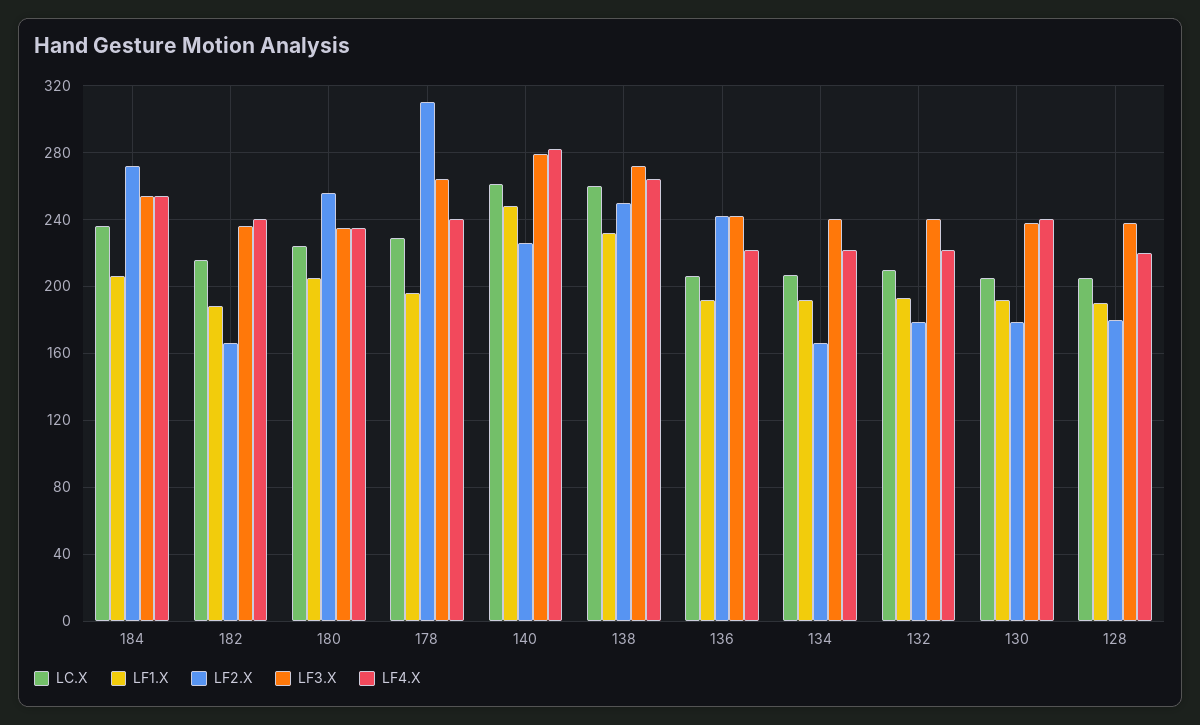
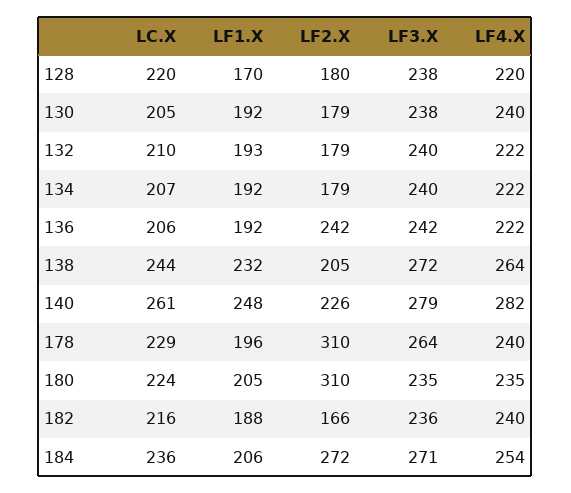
LF3.X, 184: 255 -> 271
LF2.X, 180: 255 -> 310
LC.X, 138: 260 -> 244
LF2.X, 138: 250 -> 205
LF2.X, 134: 165 -> 179
LC.X, 128: 205 -> 220
LF1.X, 128: 190 -> 170

